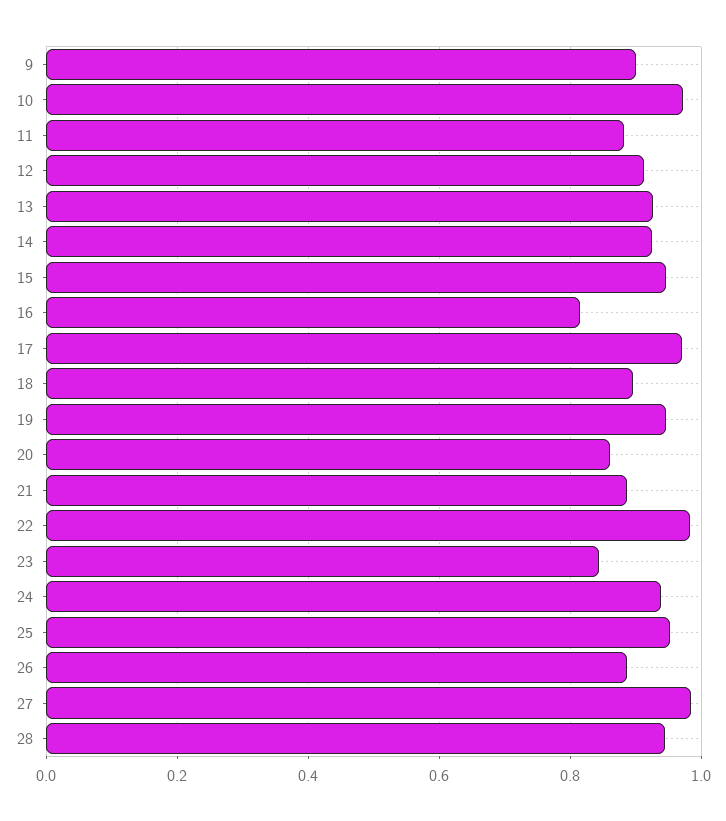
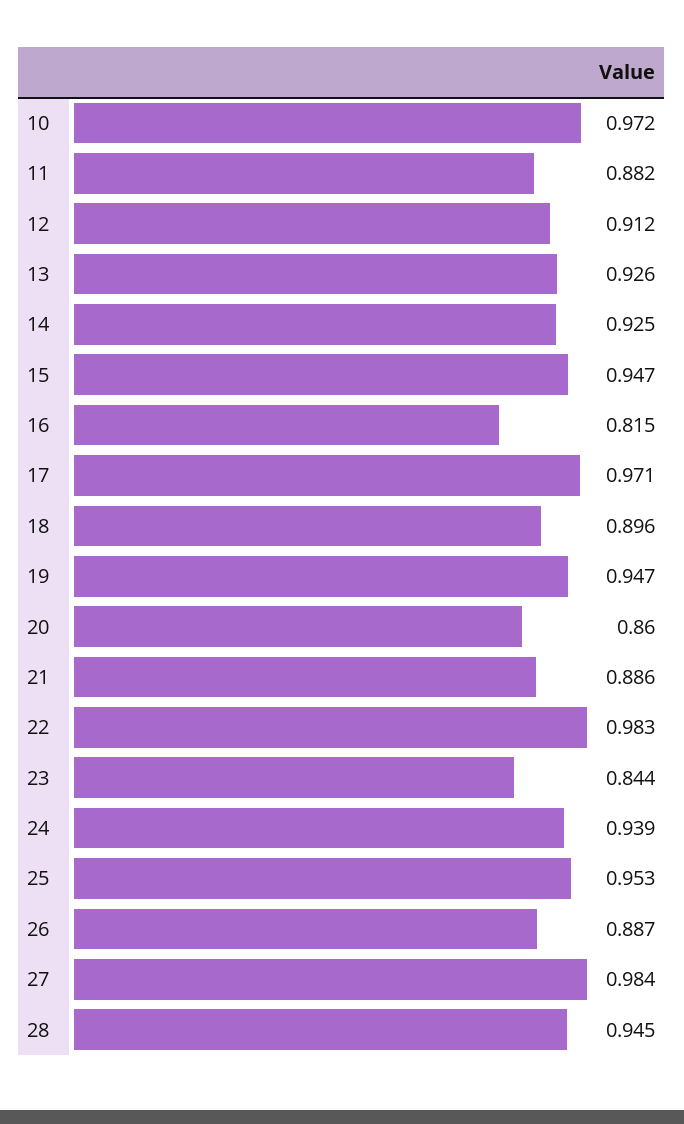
9: 0.9 -> none

